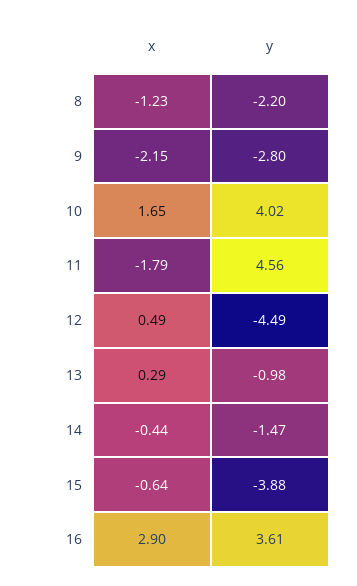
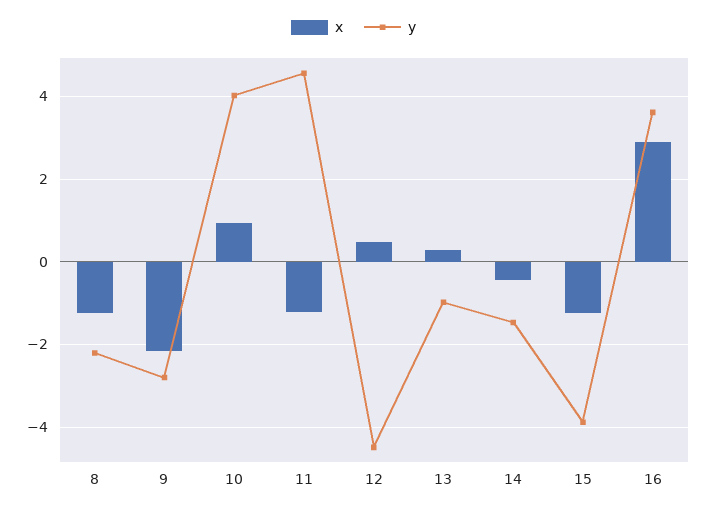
x, 10: 1.65 -> 1
x, 11: -1.79 -> -1.2
x, 15: -0.64 -> -1.2

